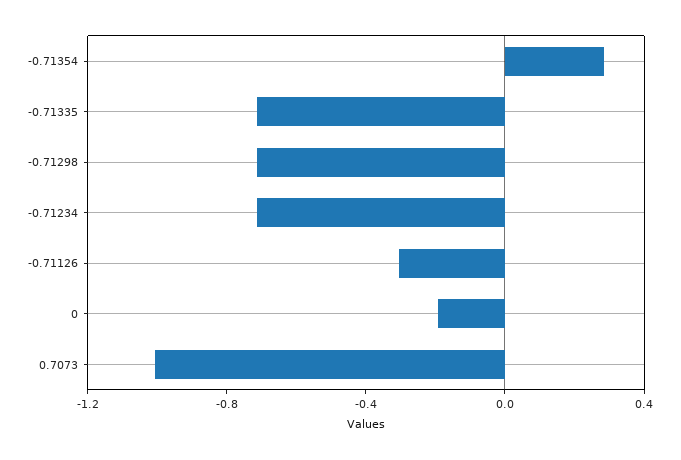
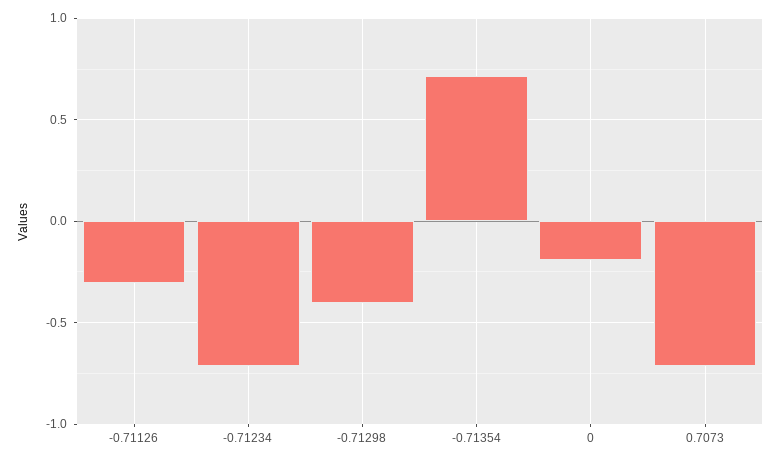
-0.71354: 0.3 -> 0.7
-0.71335: -0.7 -> none
-0.71298: -0.7 -> -0.4
0.7073: -1 -> -0.7

